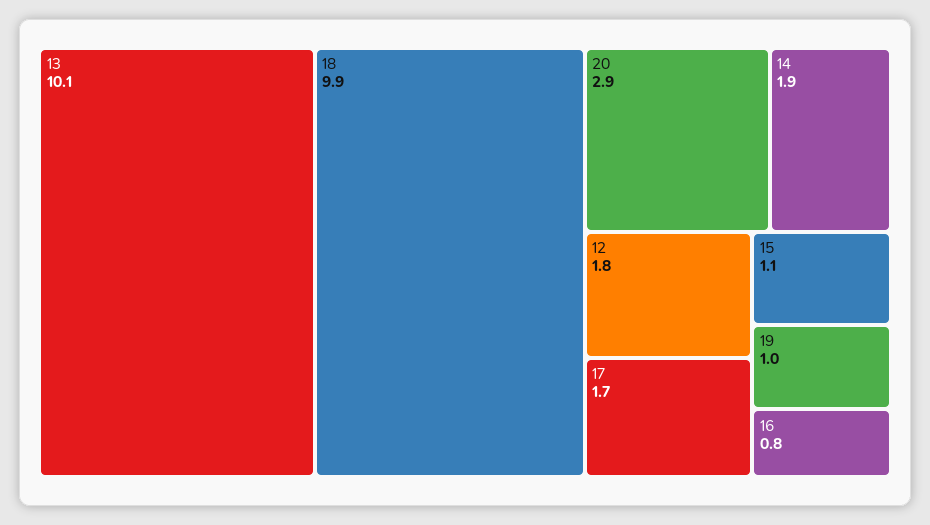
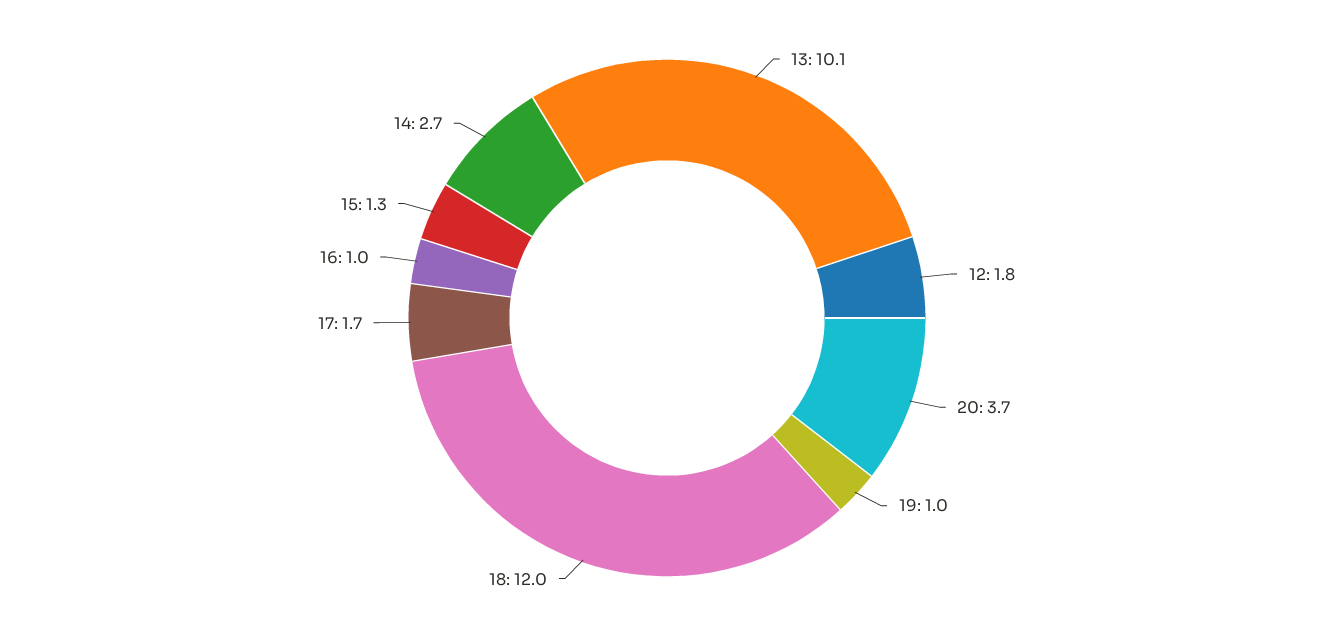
18: 9.9 -> 12
20: 2.9 -> 3.7
14: 1.9 -> 2.7
15: 1.1 -> 1.3
16: 0.8 -> 1

